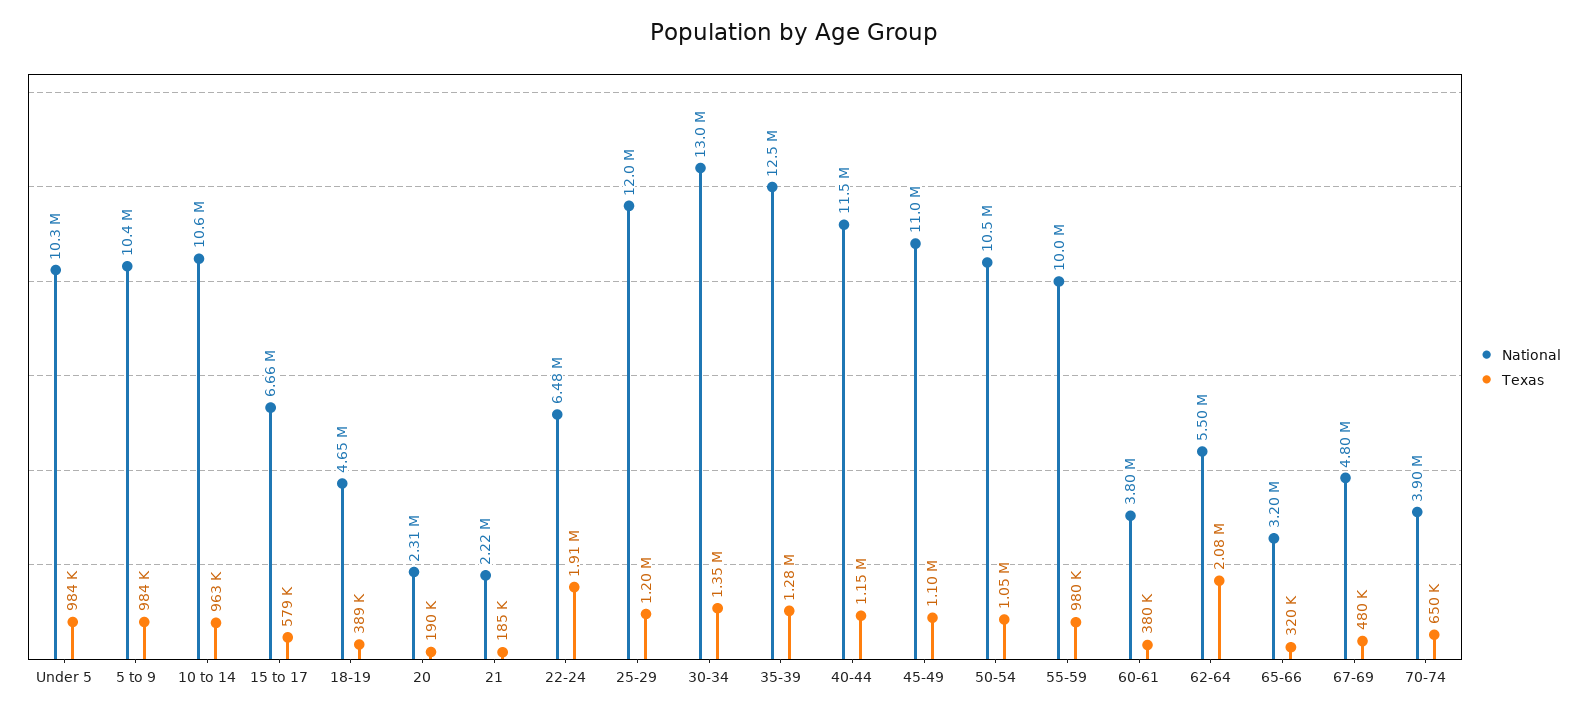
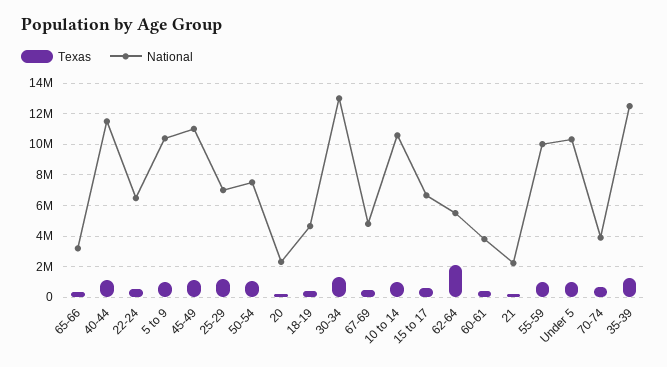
Texas, 22-24: 1910000 -> 500000
National, 25-29: 12000000 -> 7000000
National, 50-54: 10500000 -> 7500000

